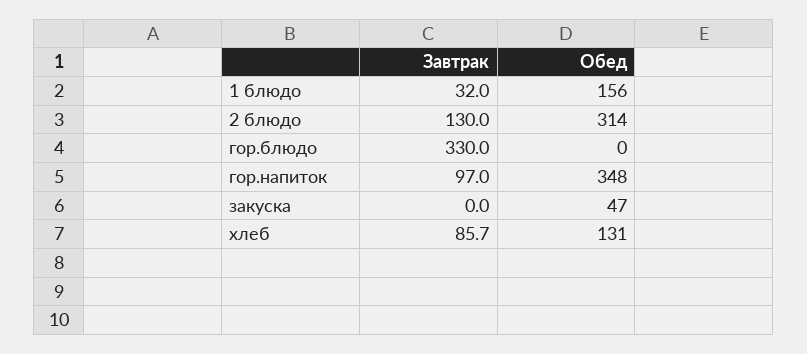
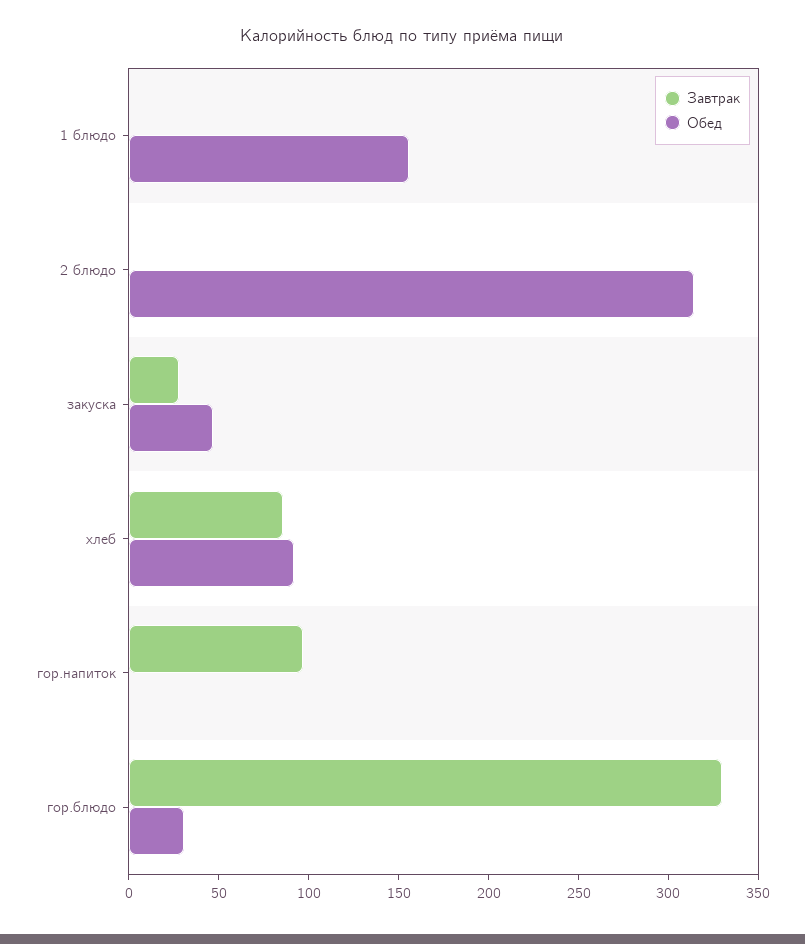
Завтрак, 1 блюдо: 32 -> 0
Завтрак, 2 блюдо: 130 -> 0
Обед, гор.блюдо: 0 -> 30
Обед, гор.напиток: 348 -> 0
Завтрак, закуска: 0 -> 30
Обед, хлеб: 131 -> 90

